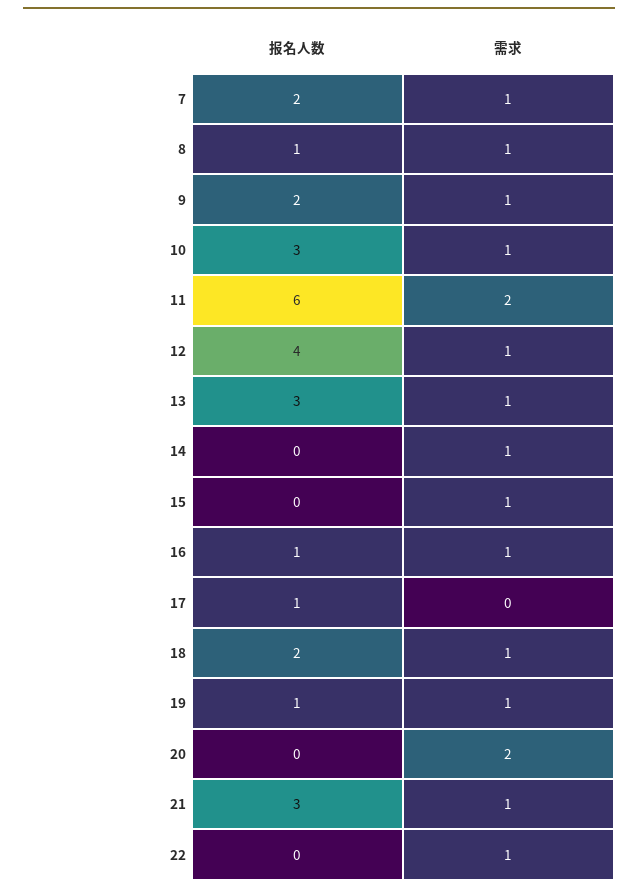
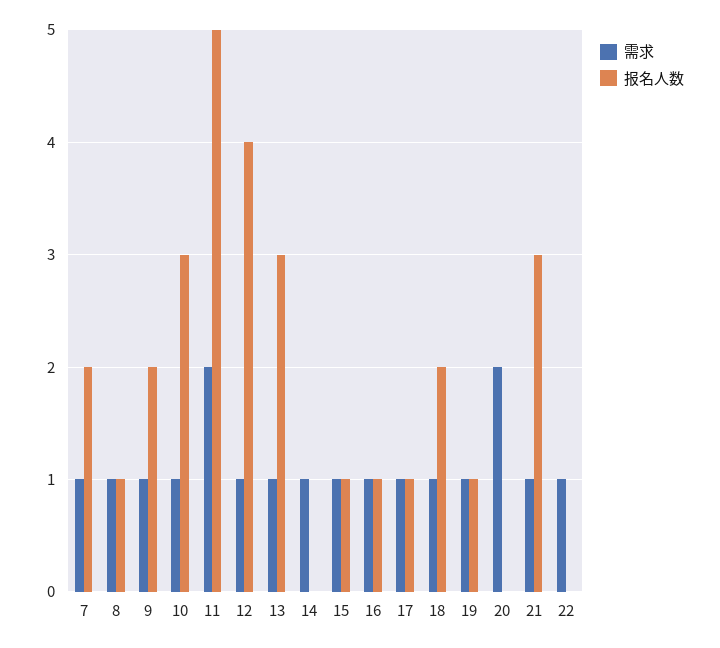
报名人数, 11: 6 -> 5
报名人数, 15: 0 -> 1
需求, 17: 0 -> 1

